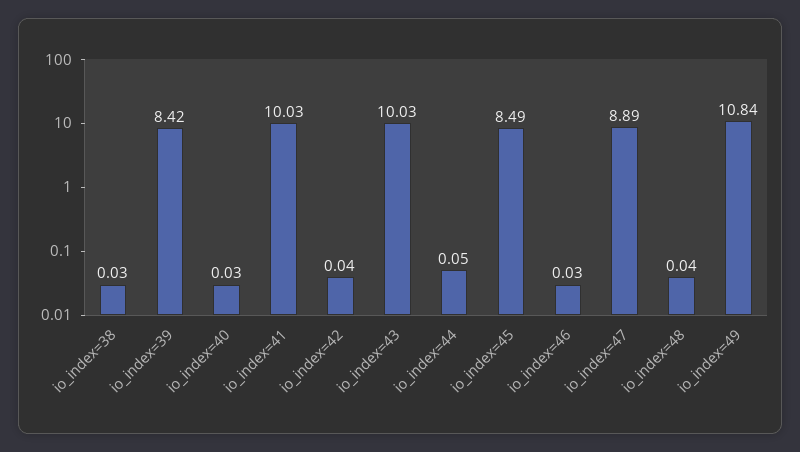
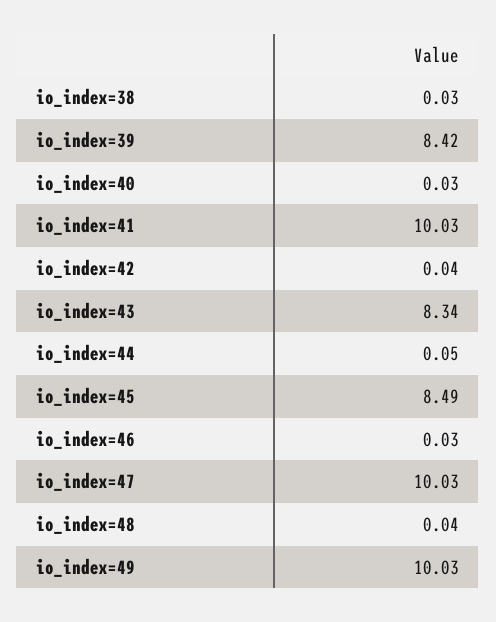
io_index=43: 10.03 -> 8.34
io_index=47: 8.89 -> 10.03
io_index=49: 10.84 -> 10.03

